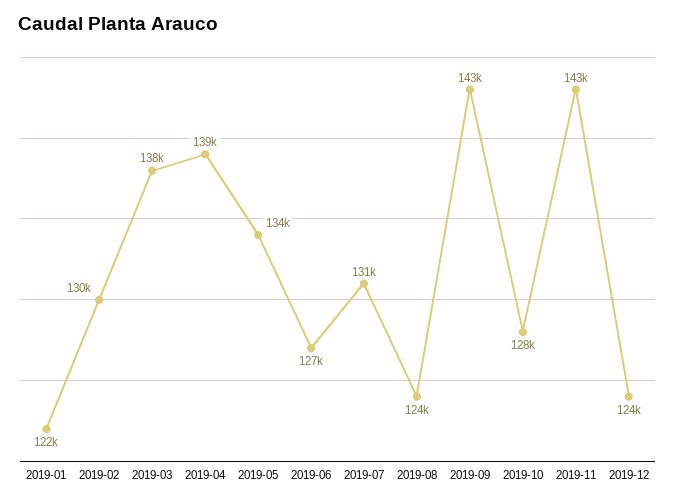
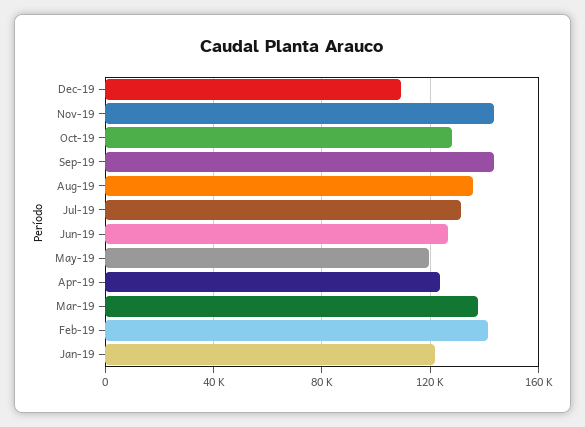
2019-02: 130000 -> 140000
2019-04: 139000 -> 125000
2019-05: 134000 -> 120000
2019-08: 124000 -> 135000
2019-12: 124000 -> 110000

